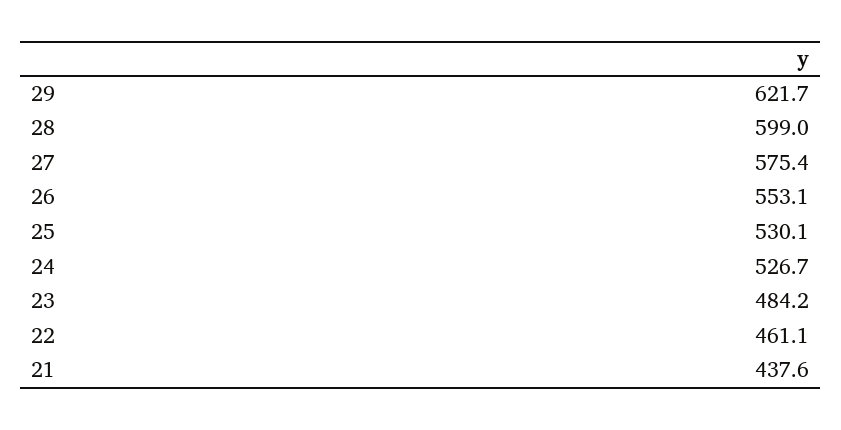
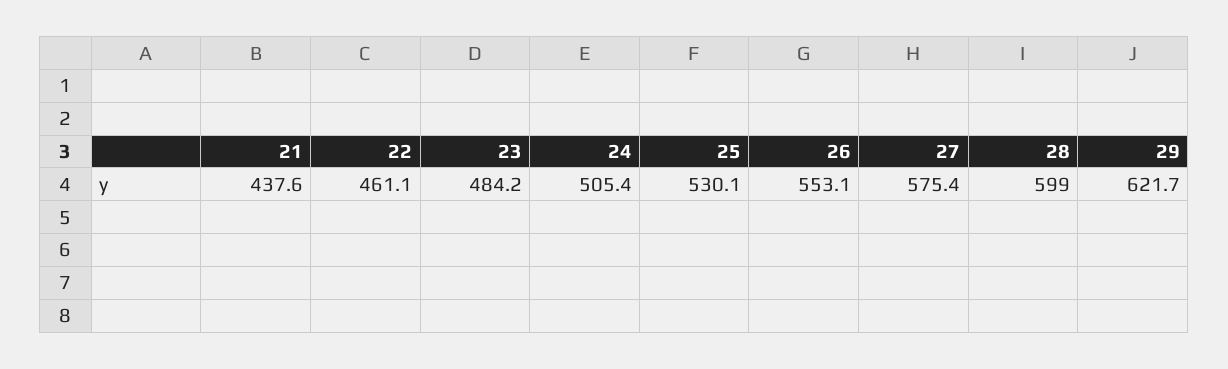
24: 526.7 -> 505.4

